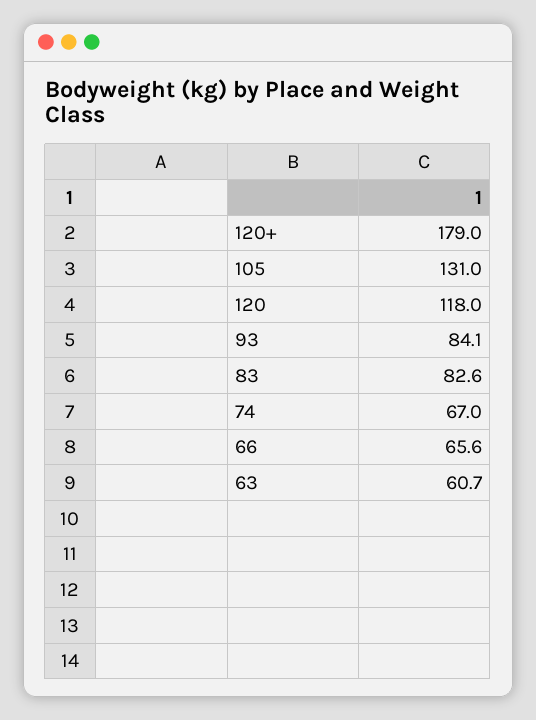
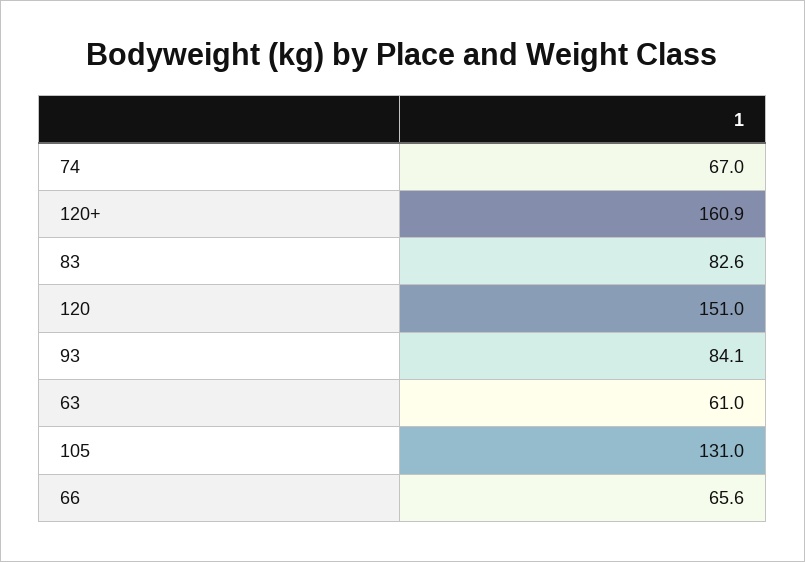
120+: 179 -> 160.9
120: 118 -> 151
63: 60.7 -> 61

